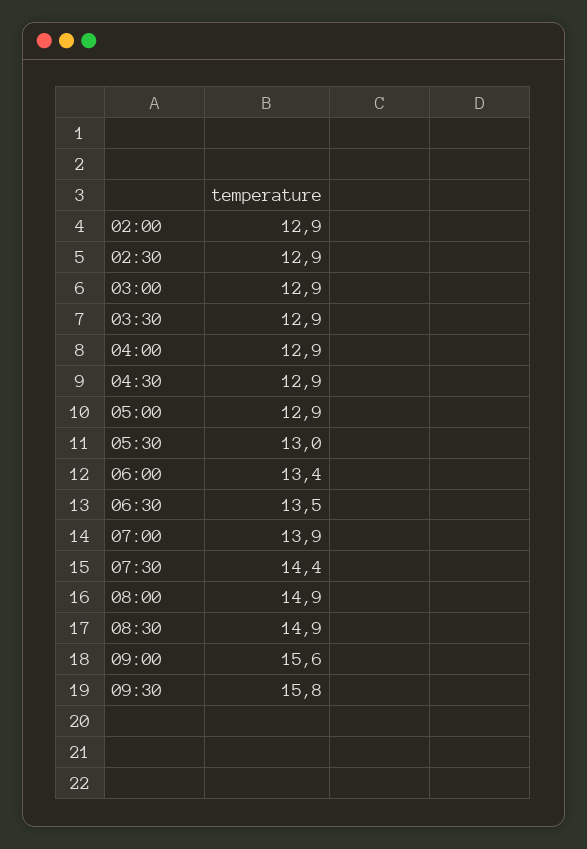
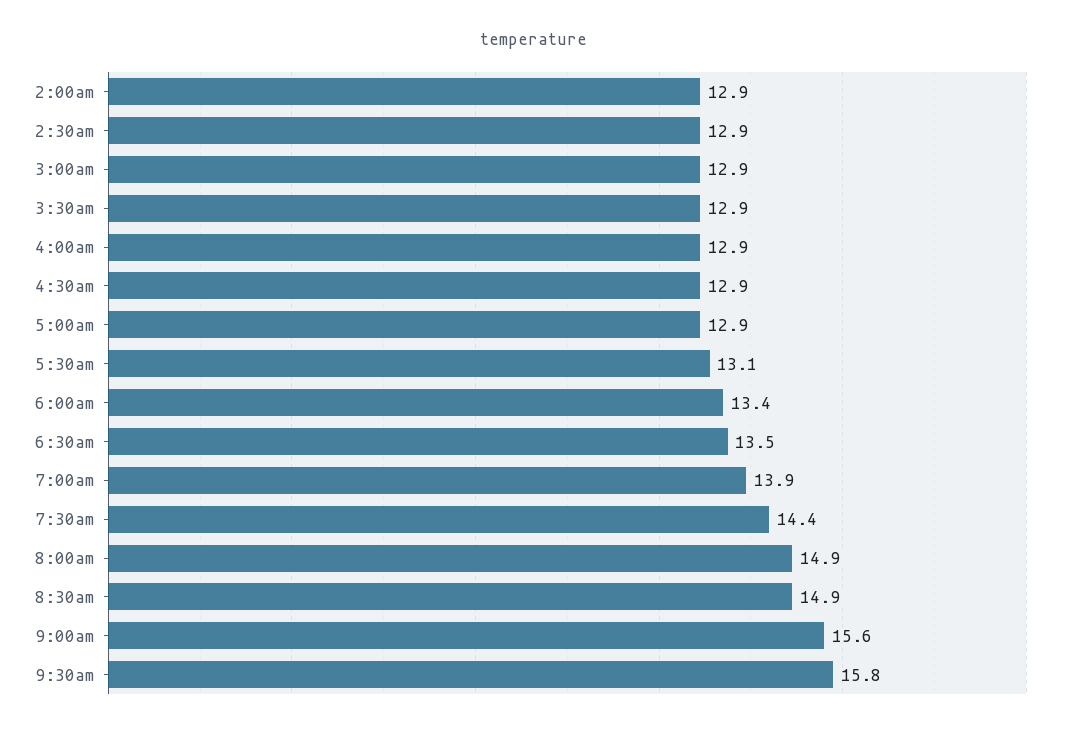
05:30: 13 -> 13.1

